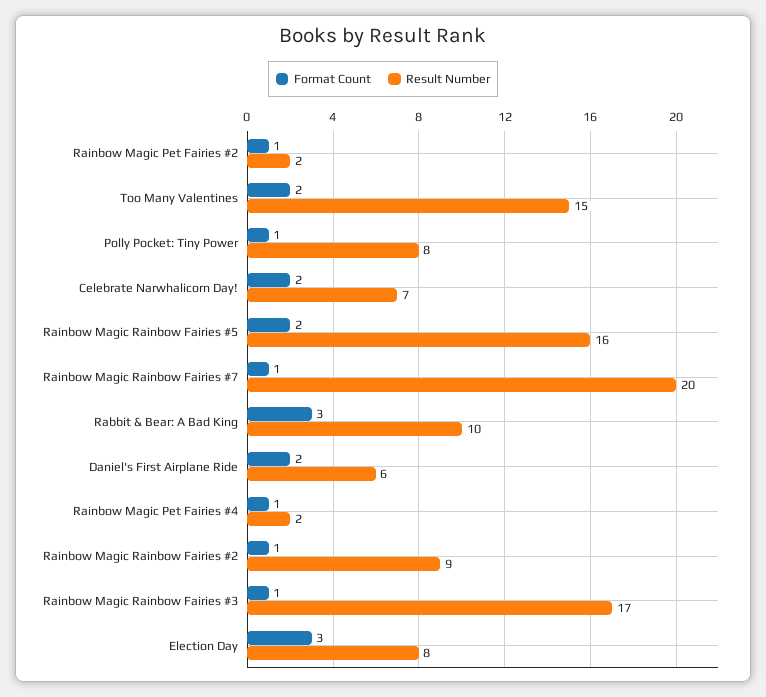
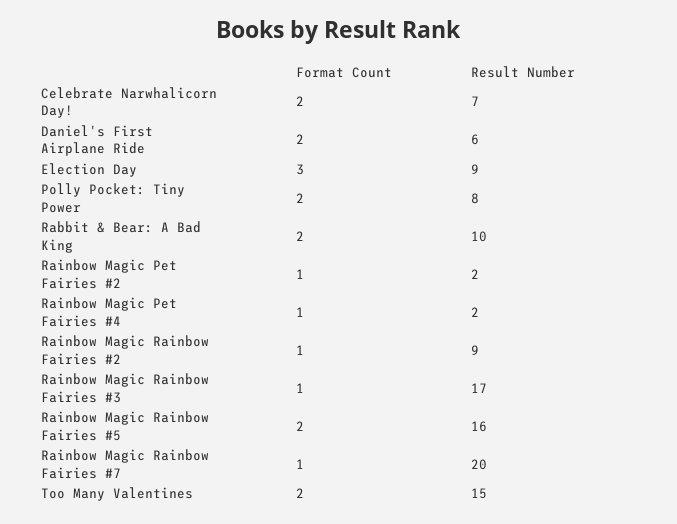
Format Count, Polly Pocket: Tiny Power: 1 -> 2
Format Count, Rabbit & Bear: A Bad King: 3 -> 2
Result Number, Election Day: 8 -> 9

